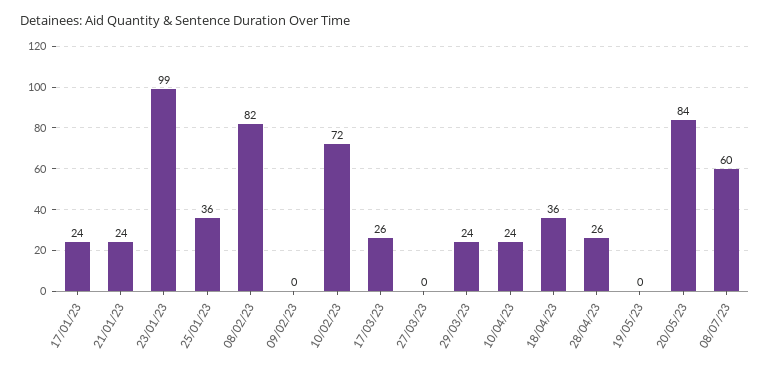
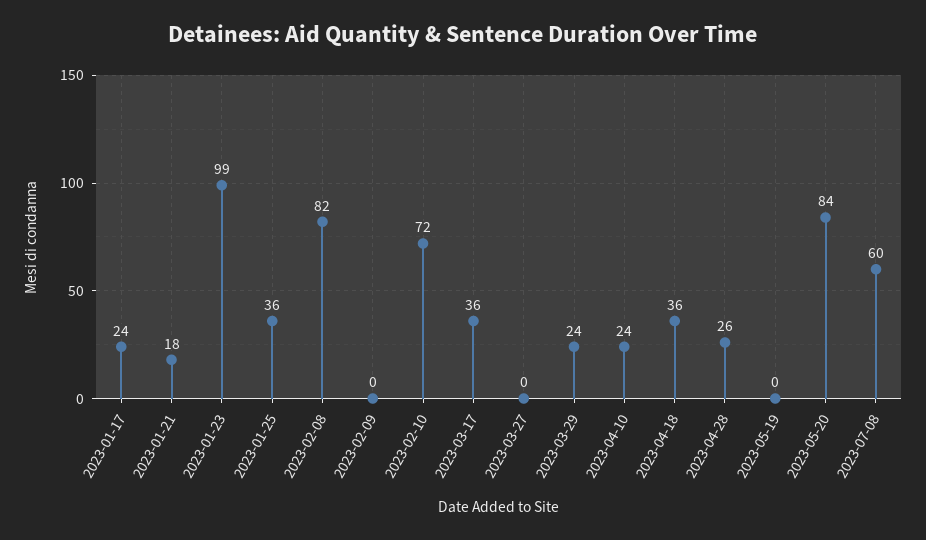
21/01/23: 24 -> 18
17/03/23: 26 -> 36

